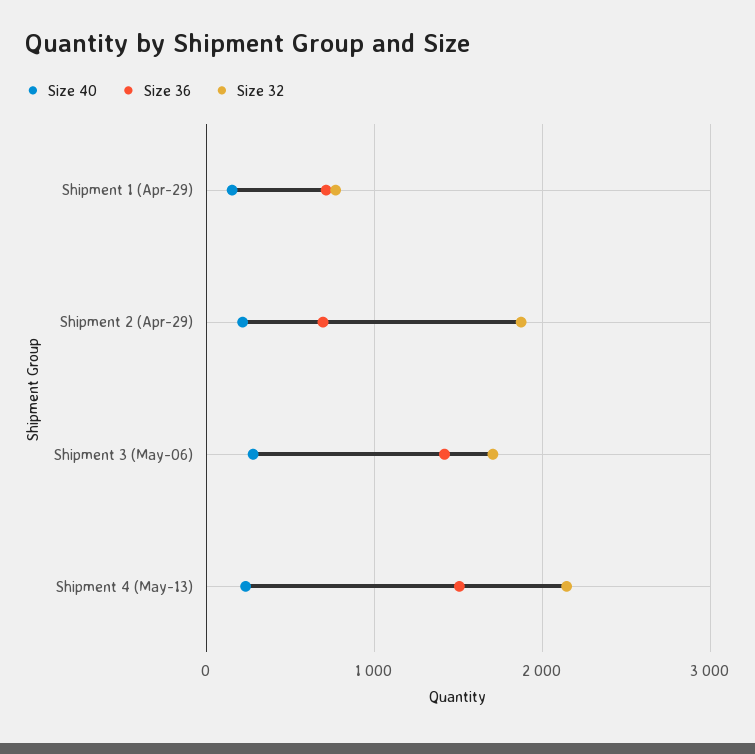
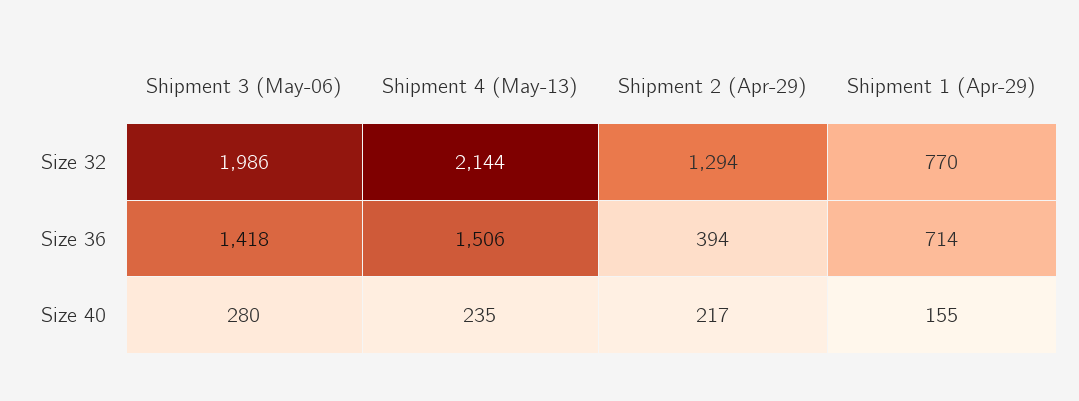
Size 36, Shipment 2 (Apr-29): 700 -> 394
Size 32, Shipment 2 (Apr-29): 1900 -> 1294
Size 32, Shipment 3 (May-06): 1700 -> 1986

